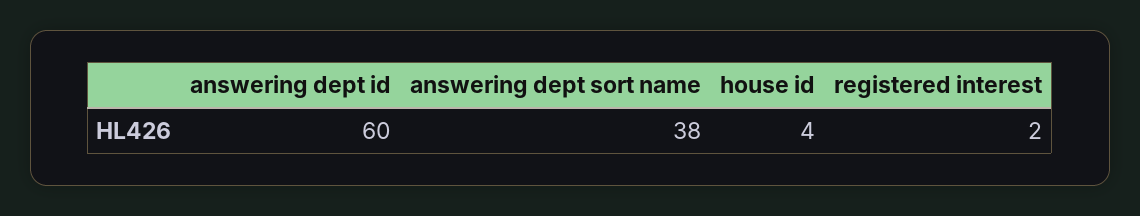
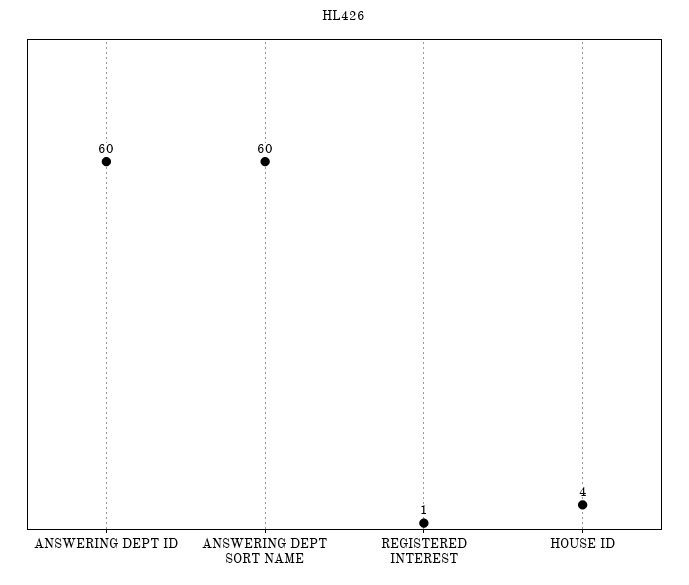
answering dept sort name: 38 -> 60
registered interest: 2 -> 1

